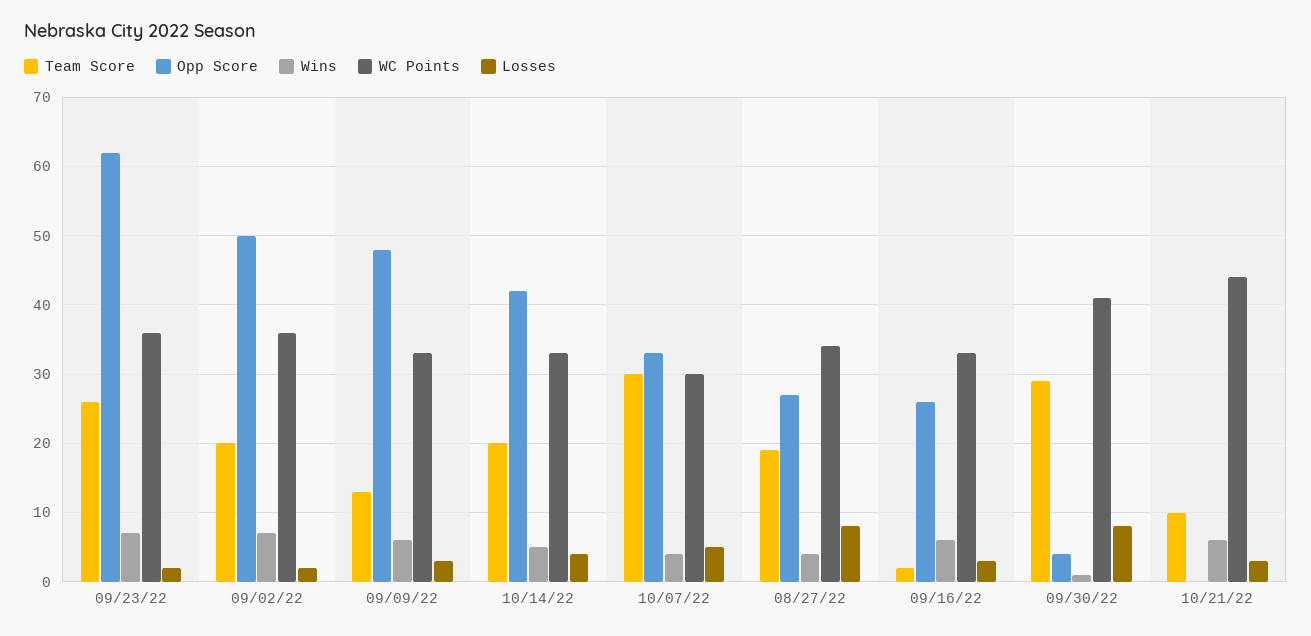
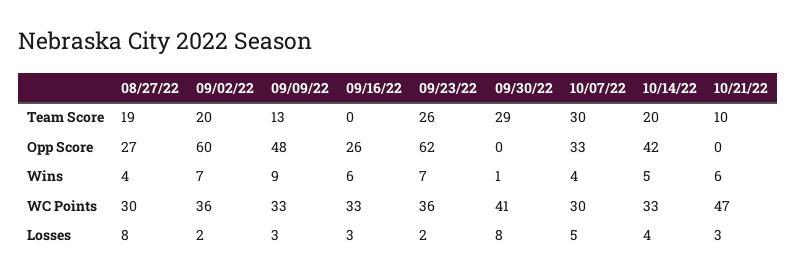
Opp Score, 09/02/22: 50 -> 60
Wins, 09/09/22: 6 -> 9
WC Points, 08/27/22: 34 -> 30
Team Score, 09/16/22: 2 -> 0
Opp Score, 09/30/22: 4 -> 0
WC Points, 10/21/22: 44 -> 47

